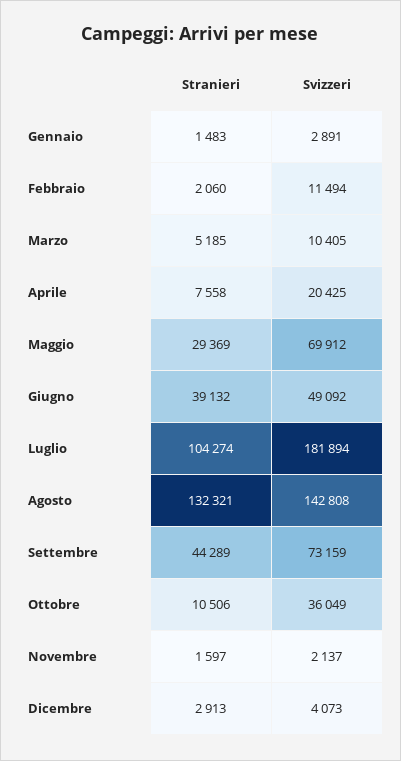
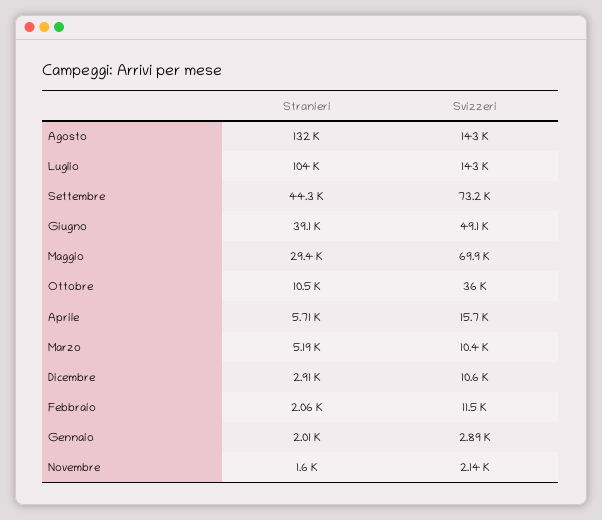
Stranieri, Gennaio: 1483 -> 2010
Stranieri, Aprile: 7558 -> 5710
Svizzeri, Aprile: 20425 -> 15700
Svizzeri, Luglio: 181894 -> 143000
Svizzeri, Dicembre: 4073 -> 10600

